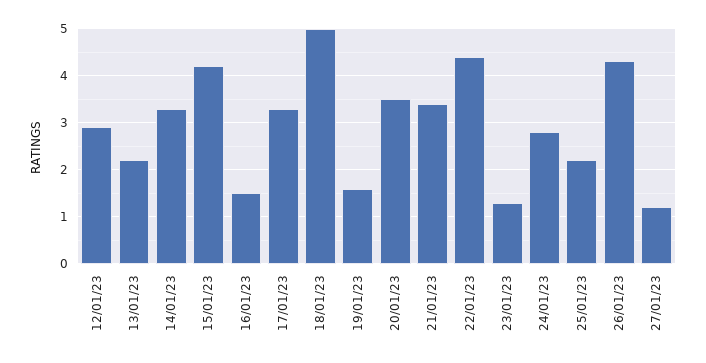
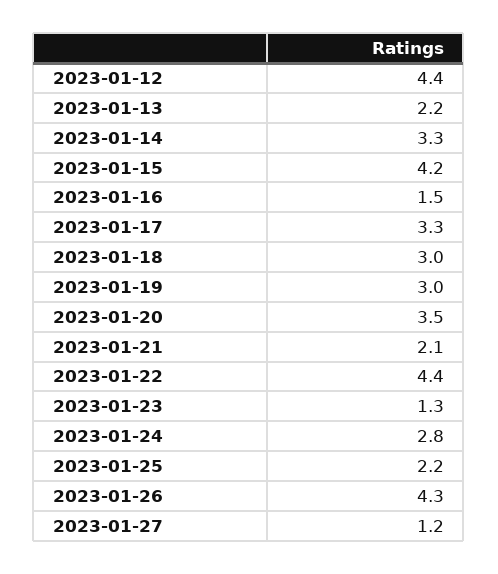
12/01/23: 3 -> 4.4
18/01/23: 5 -> 3
19/01/23: 1.5 -> 3
21/01/23: 3.5 -> 2.1

